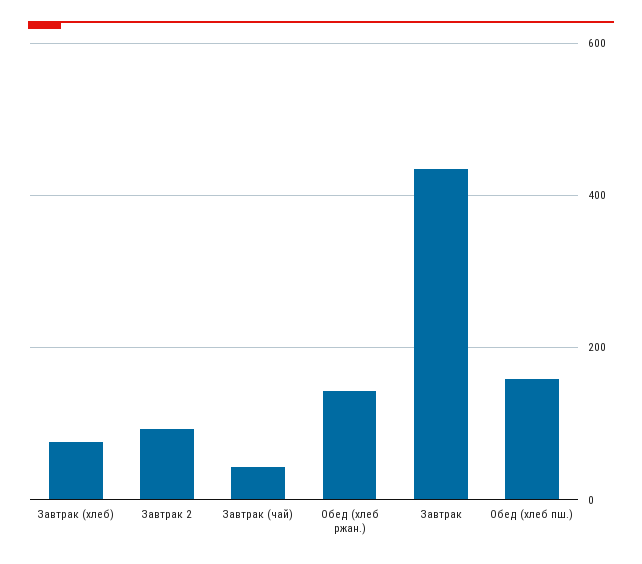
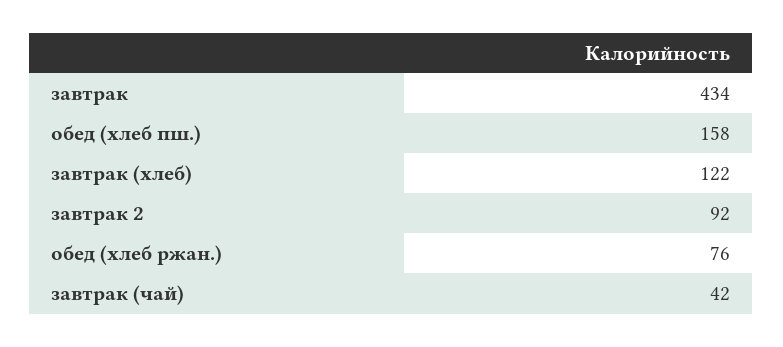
Завтрак (хлеб): 80 -> 122
Обед (хлеб ржан.): 140 -> 76

